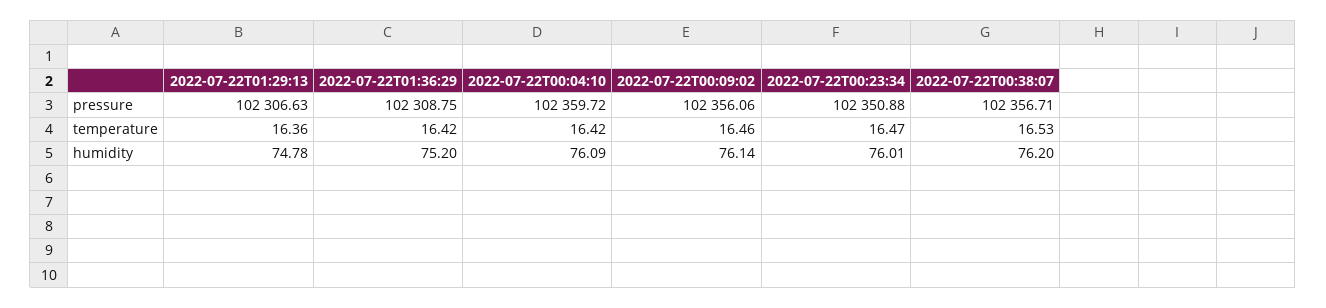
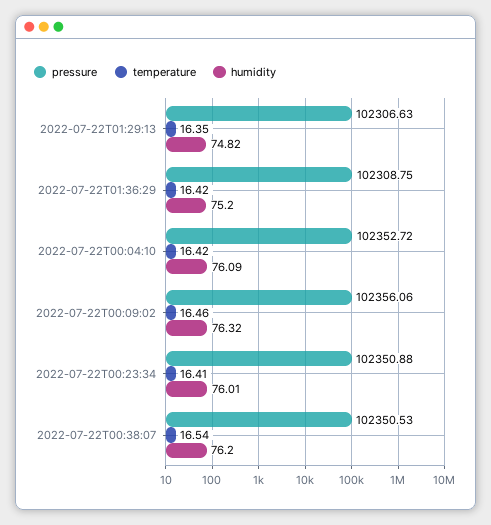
pressure, 2022-07-22T00:04:10: 102359.72 -> 102352.72
pressure, 2022-07-22T00:38:07: 102356.71 -> 102350.53
temperature, 2022-07-22T01:29:13: 16.36 -> 16.35
temperature, 2022-07-22T00:23:34: 16.47 -> 16.41
temperature, 2022-07-22T00:38:07: 16.53 -> 16.54
humidity, 2022-07-22T01:29:13: 74.78 -> 74.82
humidity, 2022-07-22T00:09:02: 76.14 -> 76.32

